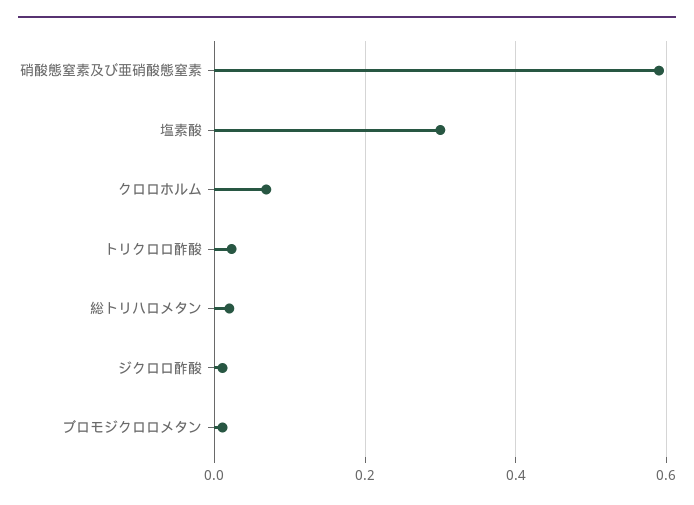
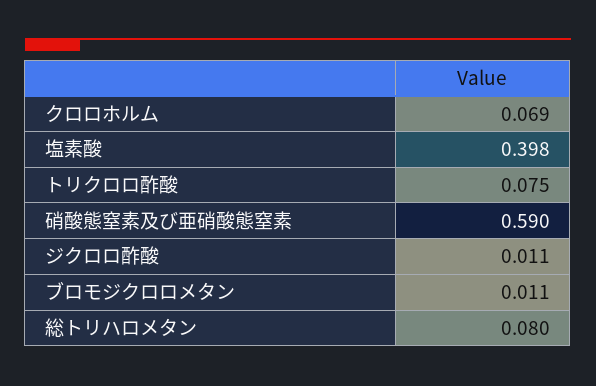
塩素酸: 0.3 -> 0.398
トリクロロ酢酸: 0.02 -> 0.075
総トリハロメタン: 0.02 -> 0.08

